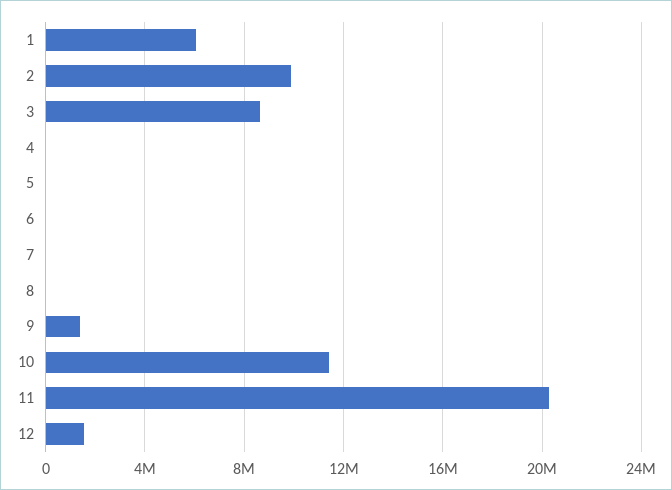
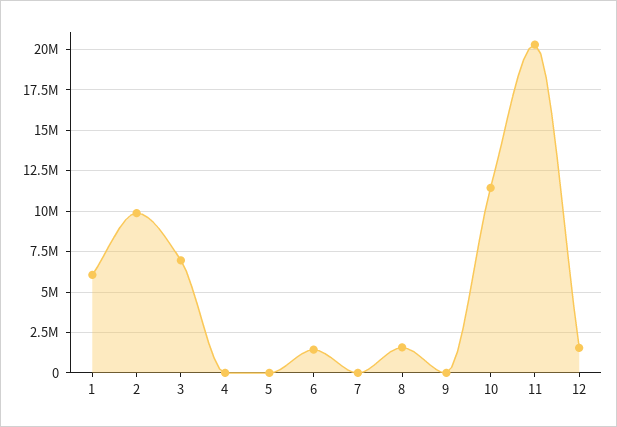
3: 8500000 -> 7000000
6: 0 -> 1500000
8: 0 -> 1500000
9: 1500000 -> 0

